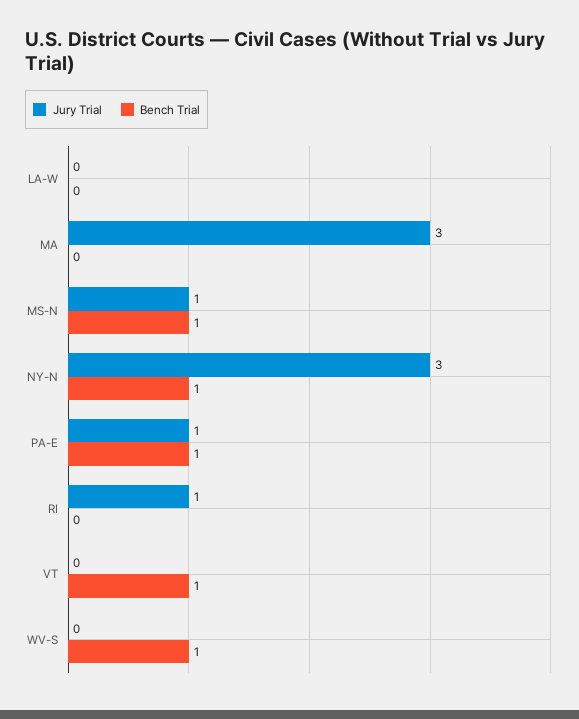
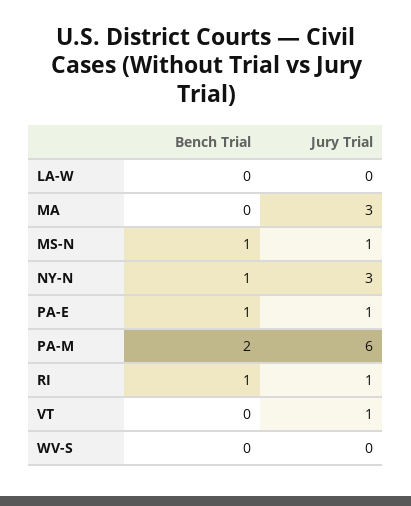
Bench Trial, RI: 0 -> 1
Jury Trial, VT: 0 -> 1
Bench Trial, VT: 1 -> 0
Bench Trial, WV-S: 1 -> 0
Bench Trial, PA-M: none -> 2
Jury Trial, PA-M: none -> 6

